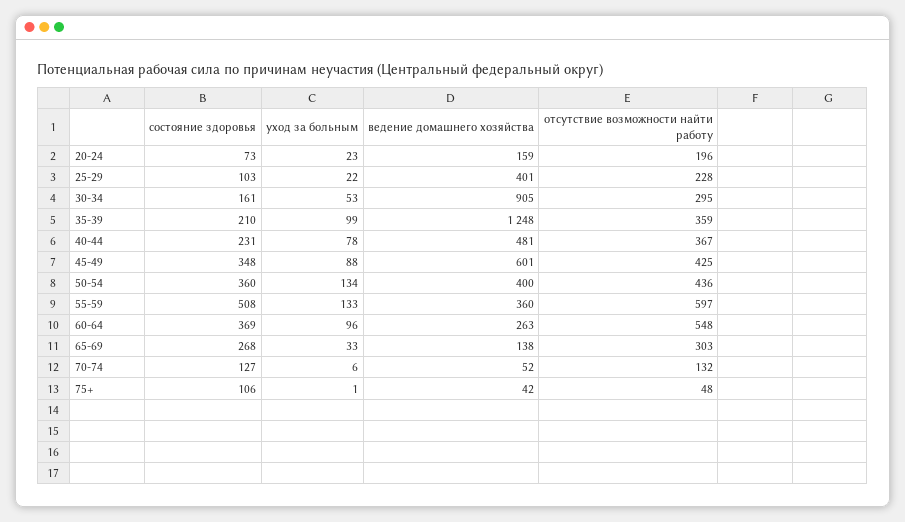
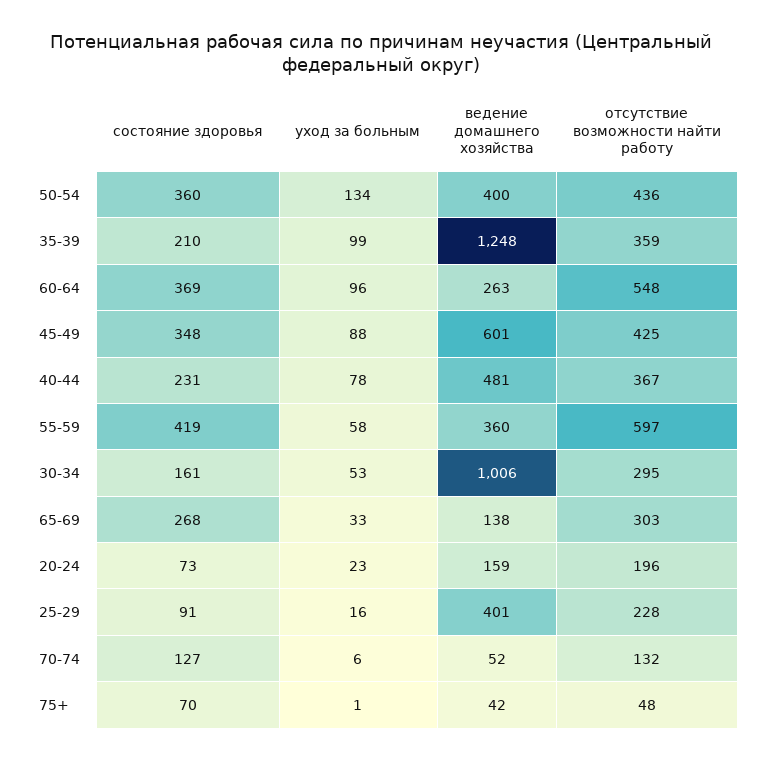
состояние здоровья, 25-29: 103 -> 91
уход за больным, 25-29: 22 -> 16
ведение домашнего хозяйства, 30-34: 905 -> 1006
состояние здоровья, 55-59: 508 -> 419
уход за больным, 55-59: 133 -> 58
состояние здоровья, 75+: 106 -> 70

